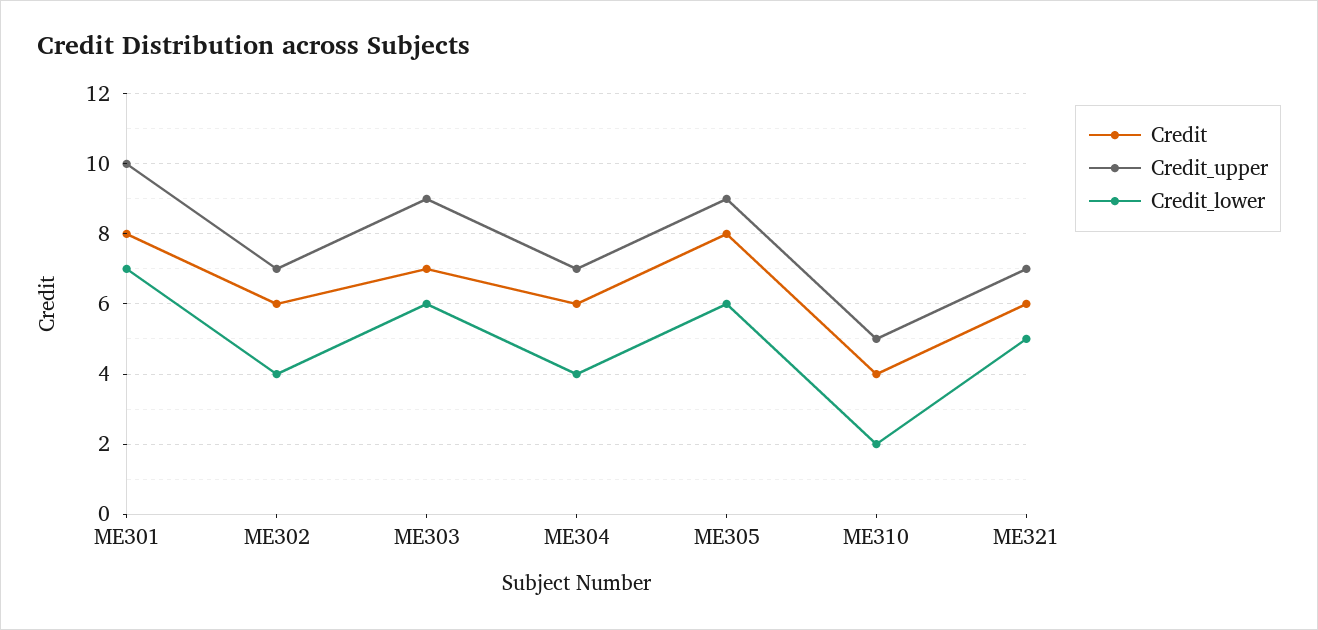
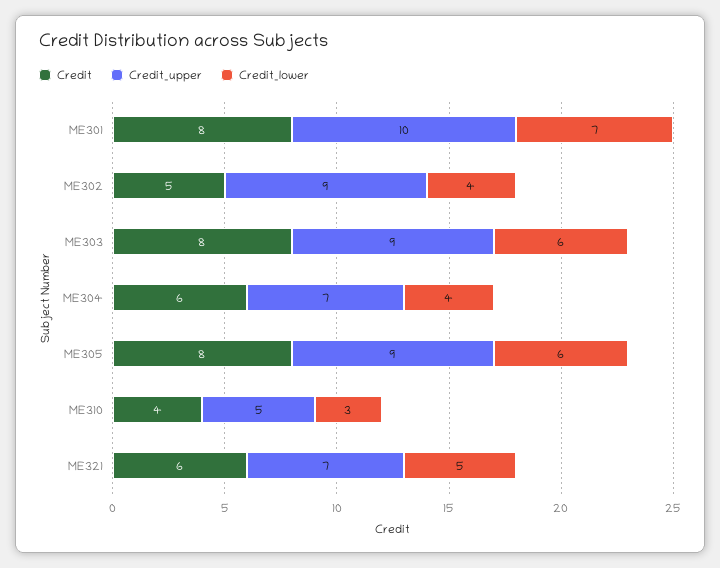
Credit, ME302: 6 -> 5
Credit_upper, ME302: 7 -> 9
Credit, ME303: 7 -> 8
Credit_lower, ME310: 2 -> 3

